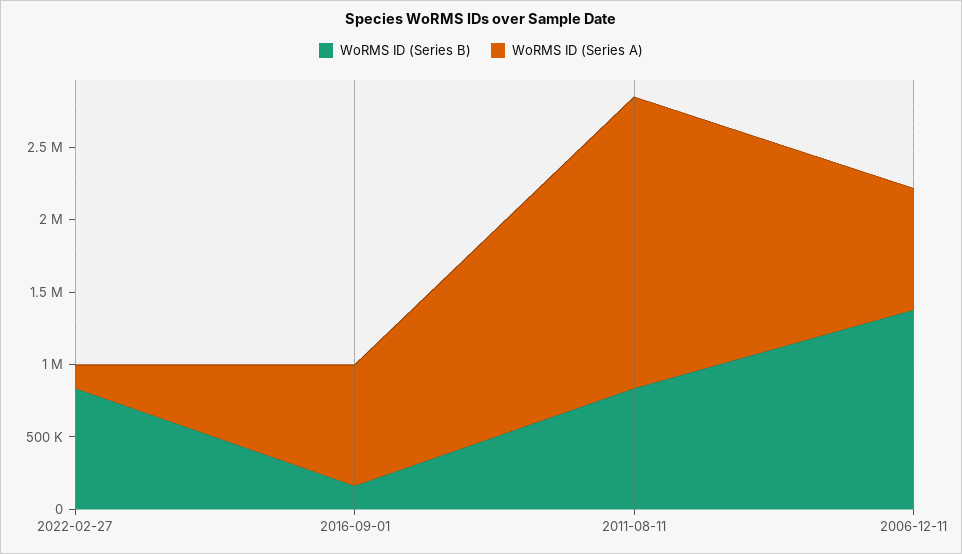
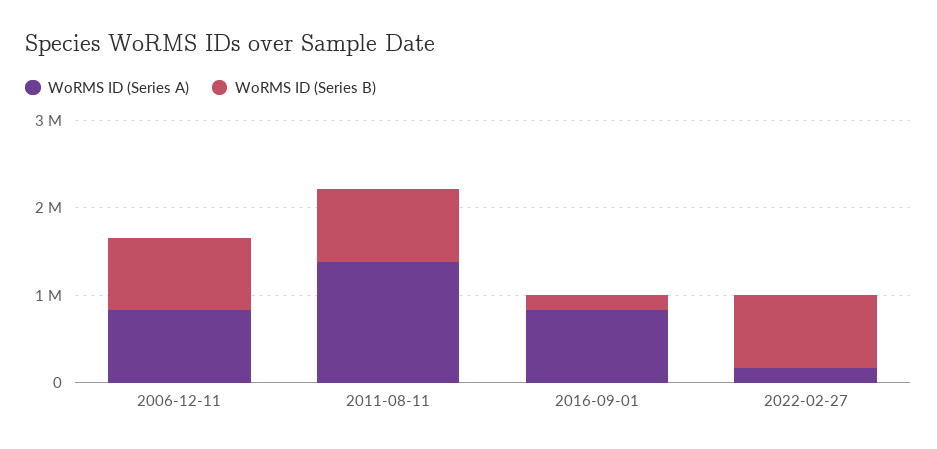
WoRMS ID (Series A), 2011-08-11: 2000000 -> 1400000
WoRMS ID (Series B), 2006-12-11: 1400000 -> 800000

